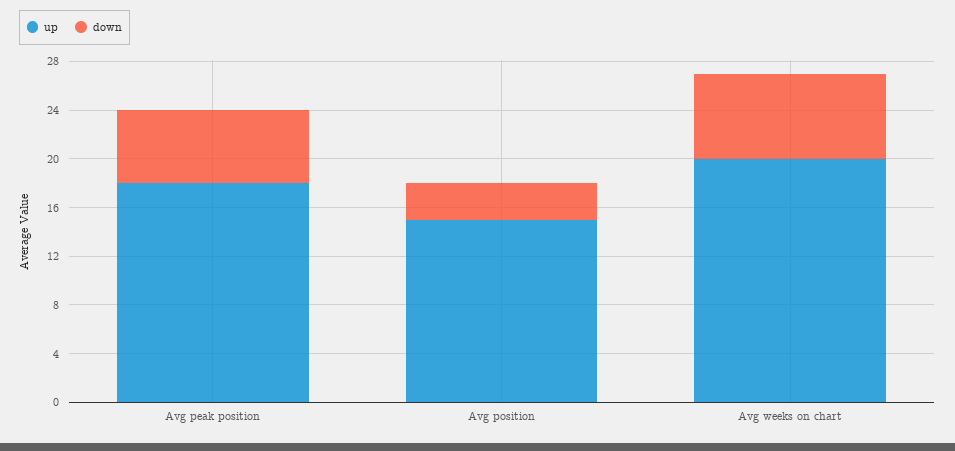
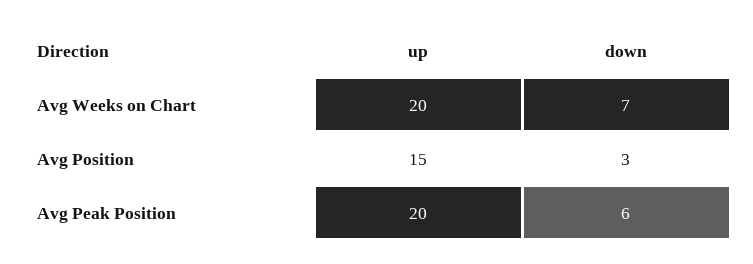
up, Avg peak position: 18 -> 20

